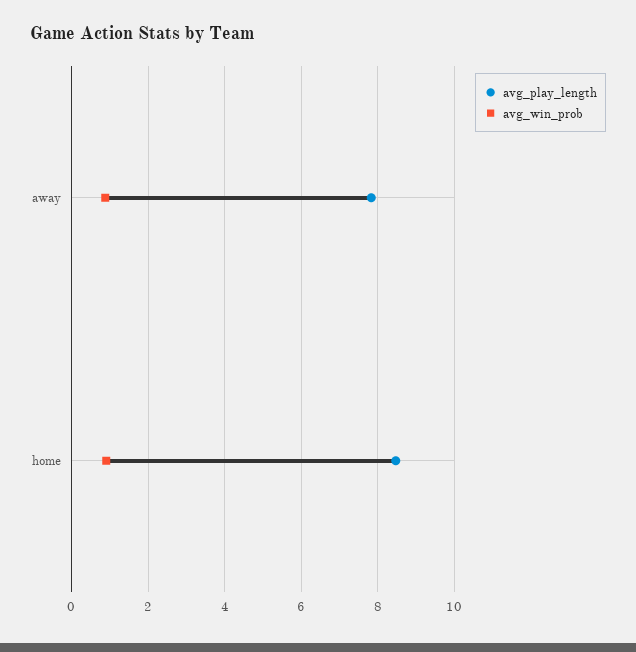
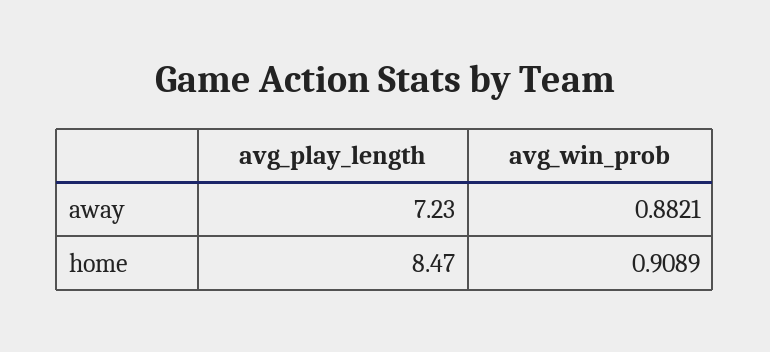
avg_play_length, away: 7.8 -> 7.23

